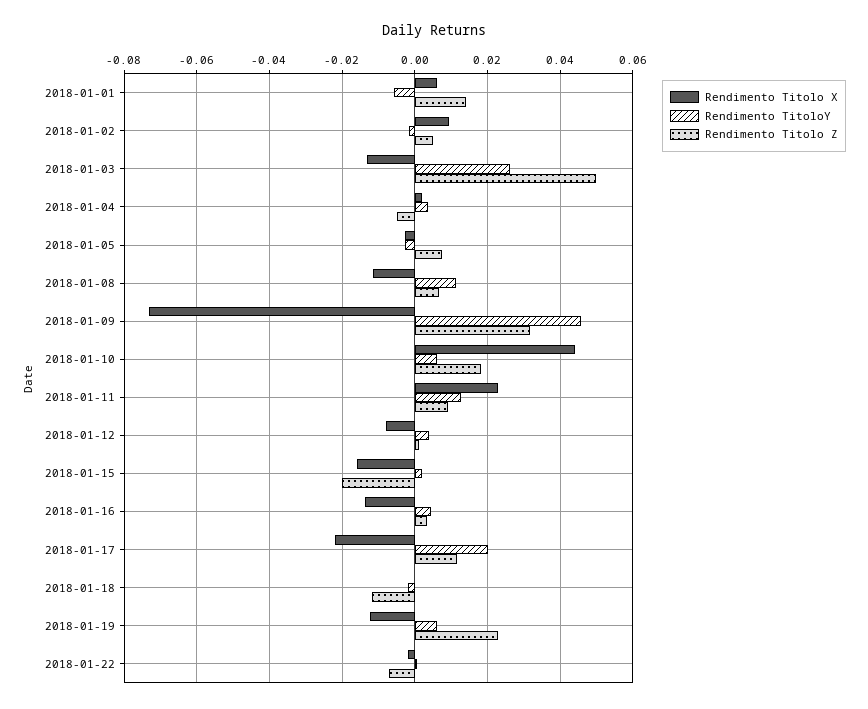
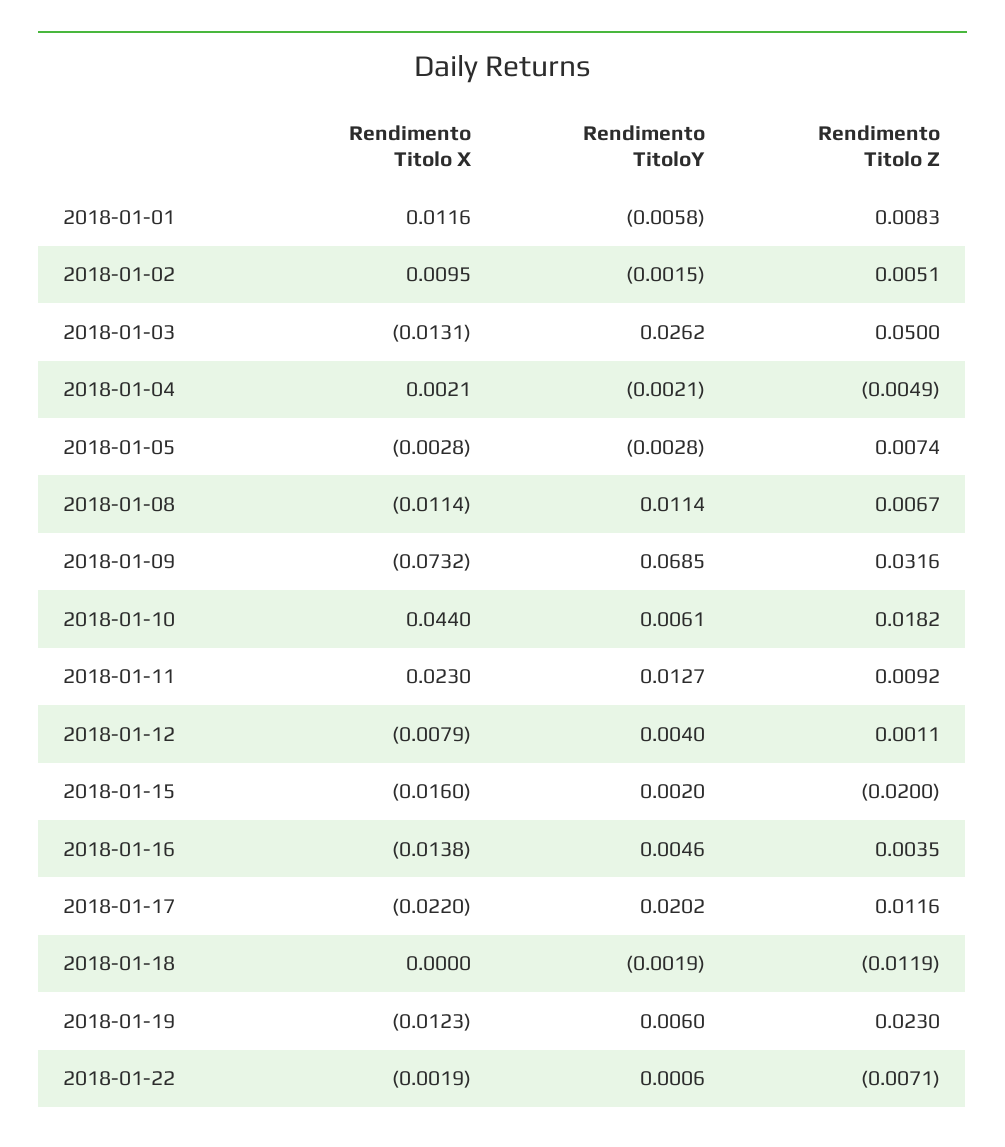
Rendimento Titolo X, 2018-01-01: 0.006 -> 0.0116
Rendimento Titolo Z, 2018-01-01: 0.014 -> 0.0083
Rendimento TitoloY, 2018-01-04: 0.004 -> -0.0021
Rendimento TitoloY, 2018-01-09: 0.046 -> 0.0685

